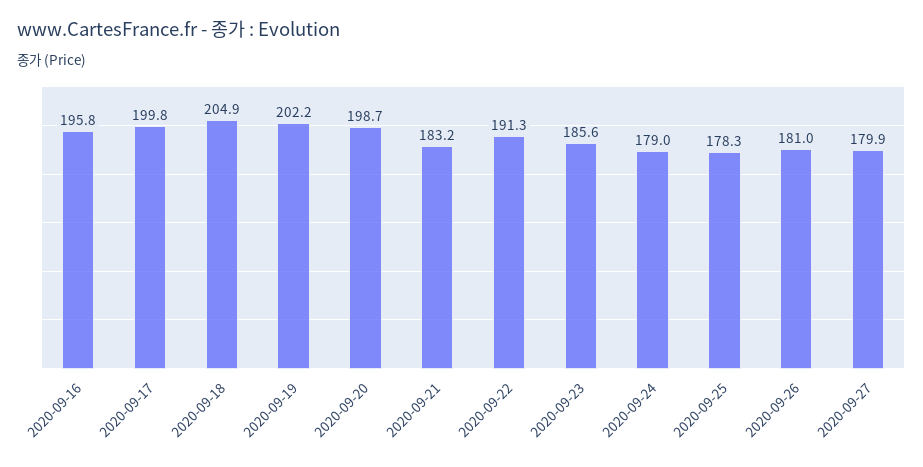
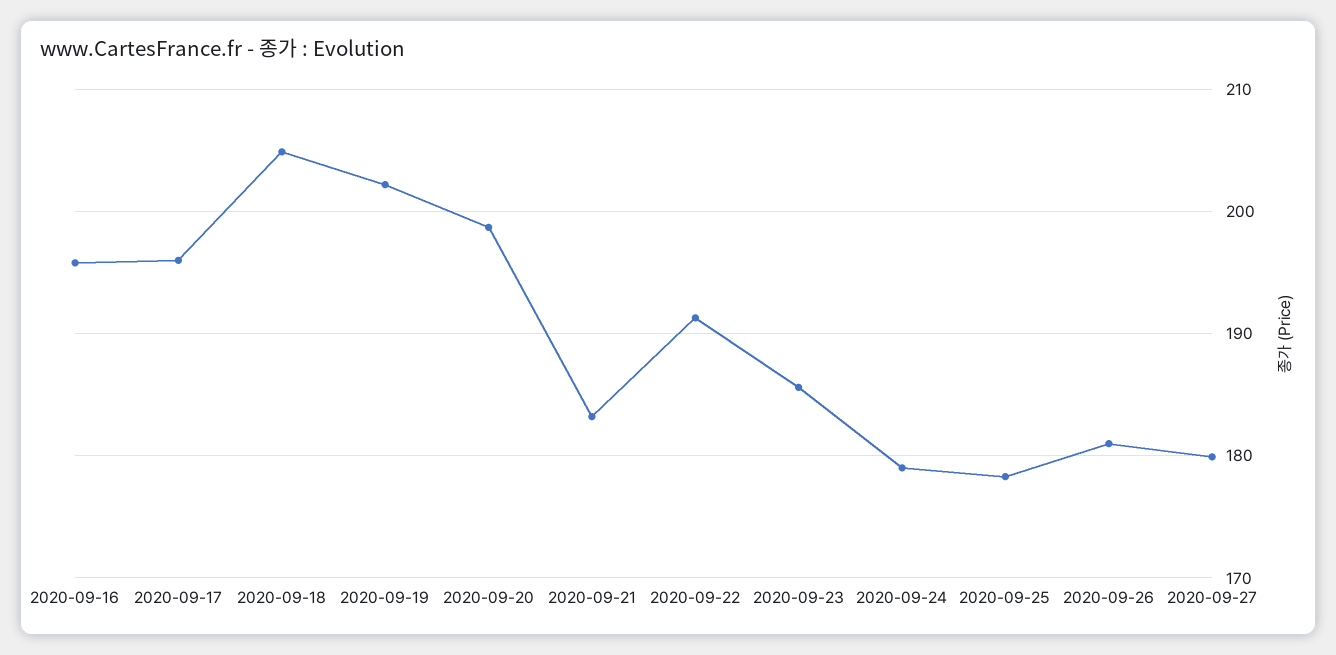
2020-09-17: 199.8 -> 196

